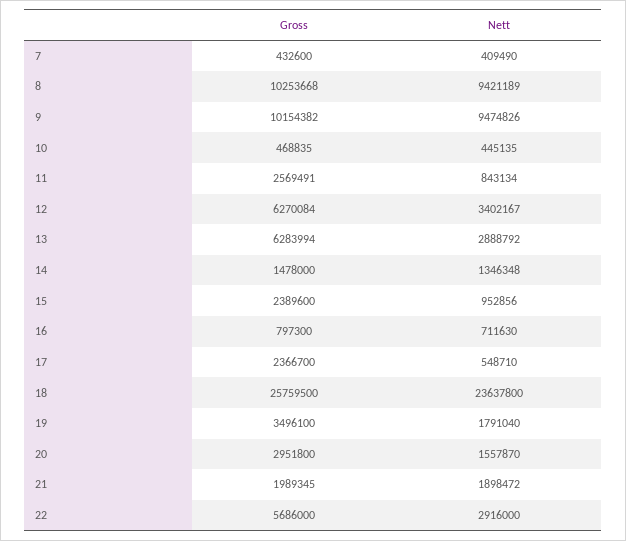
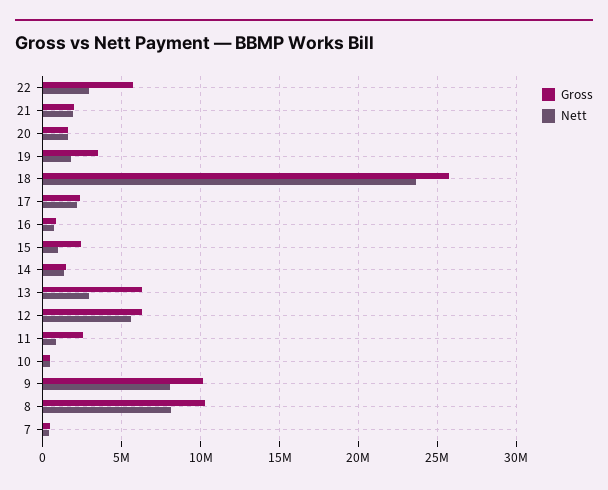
Nett, 8: 9421189 -> 8000000
Nett, 9: 9474826 -> 8000000
Nett, 12: 3402167 -> 5500000
Nett, 17: 548710 -> 2000000
Gross, 20: 2951800 -> 1500000

